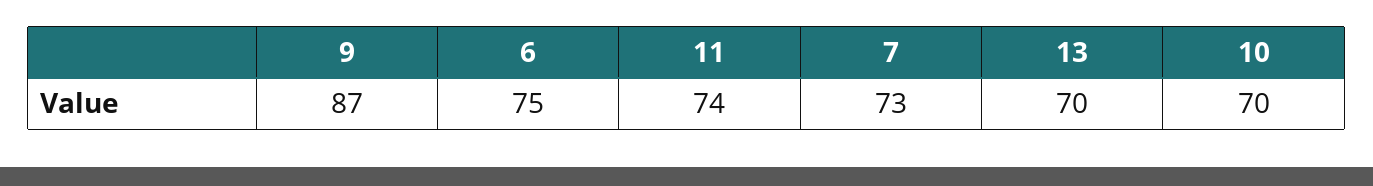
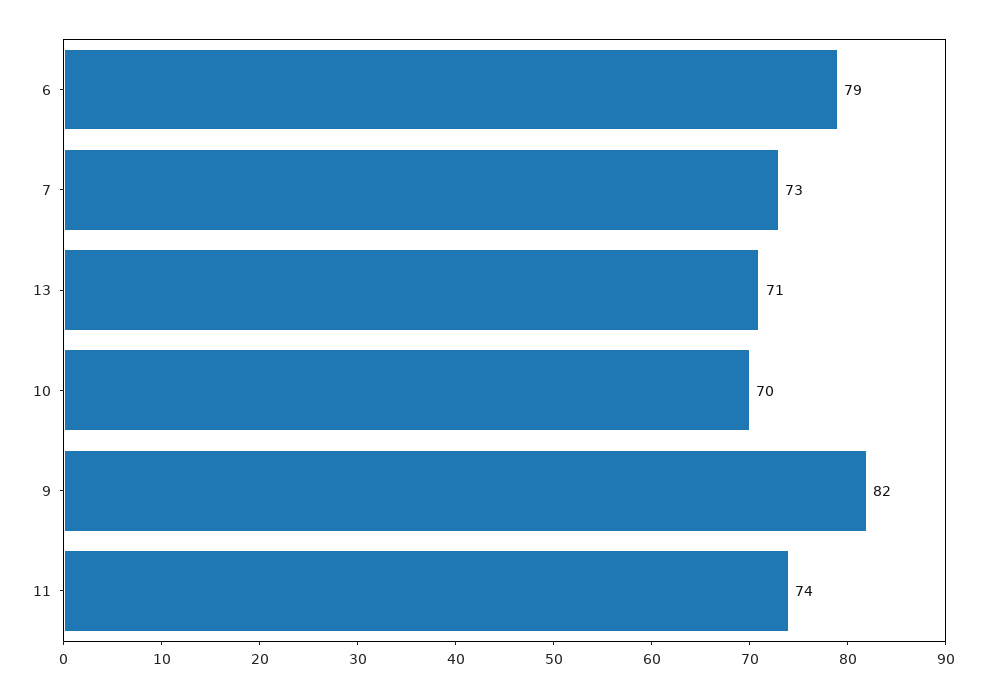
9: 87 -> 82
6: 75 -> 79
13: 70 -> 71

